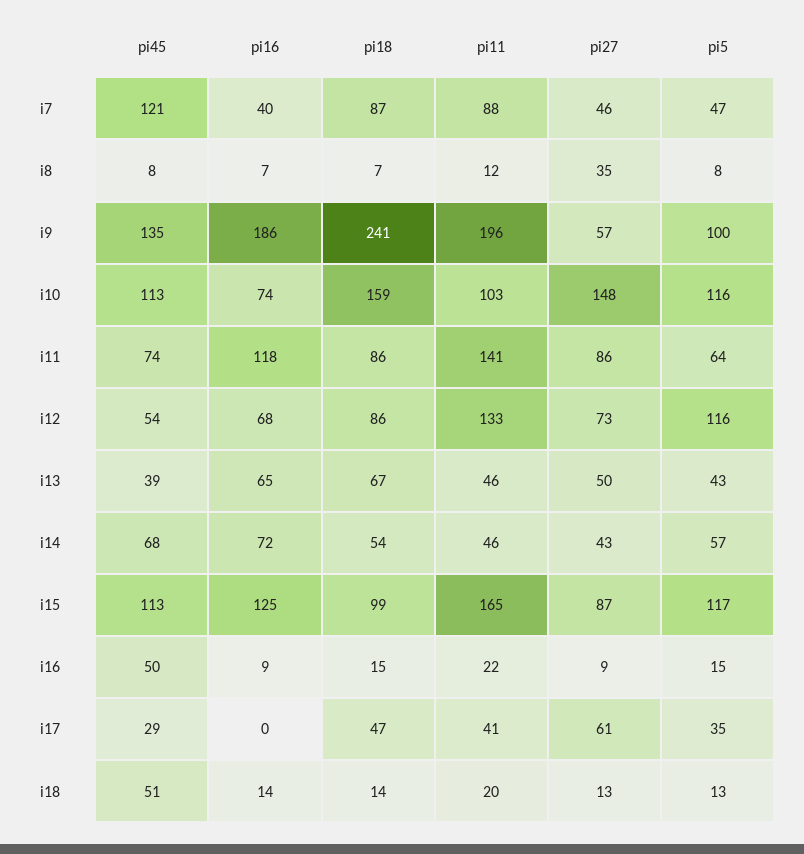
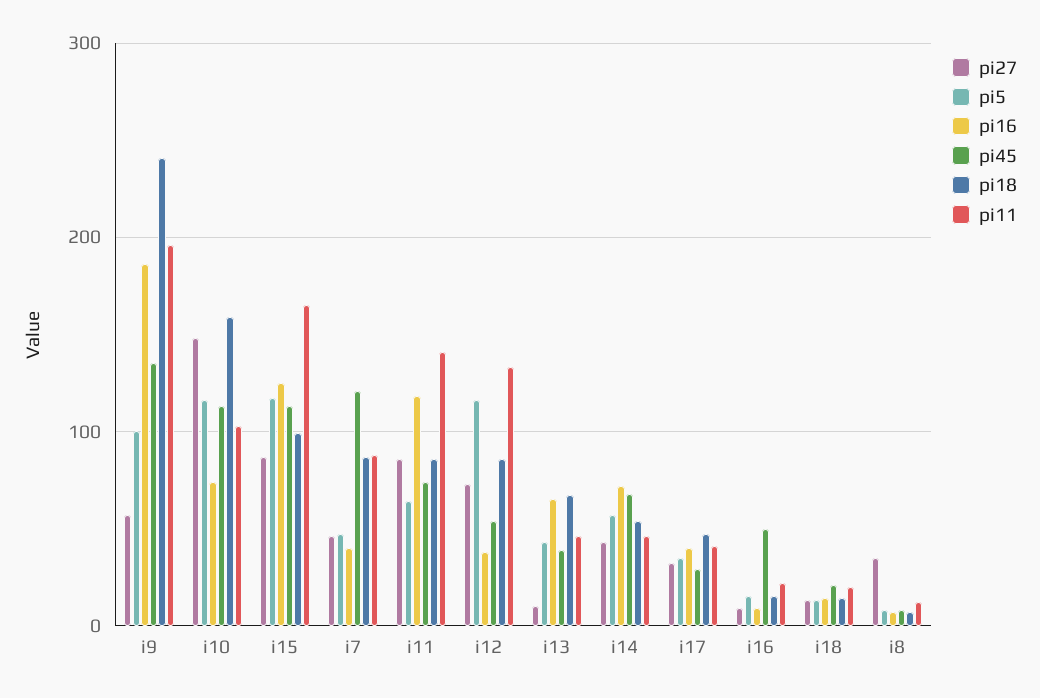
pi16, i12: 68 -> 40
pi27, i13: 50 -> 10
pi16, i17: 0 -> 40
pi27, i17: 61 -> 30
pi45, i18: 51 -> 20

